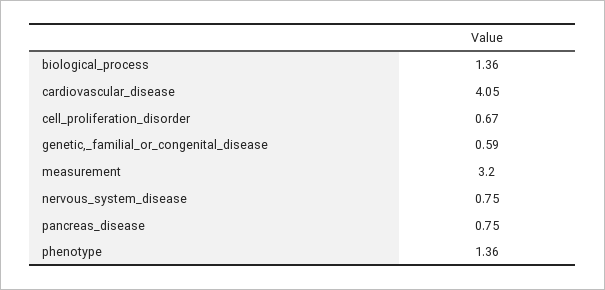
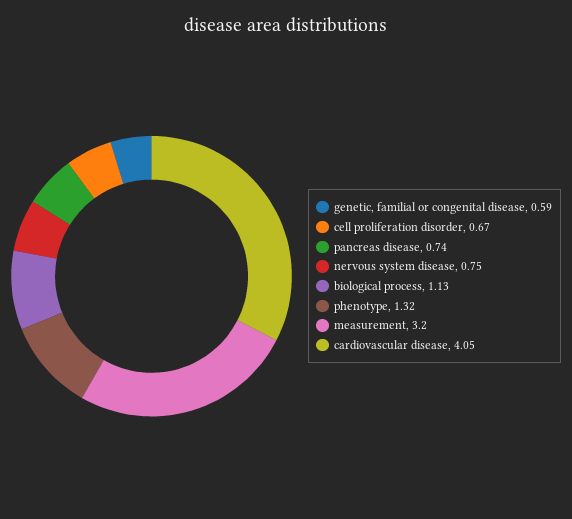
biological_process: 1.36 -> 1.13
pancreas_disease: 0.75 -> 0.74
phenotype: 1.36 -> 1.32

